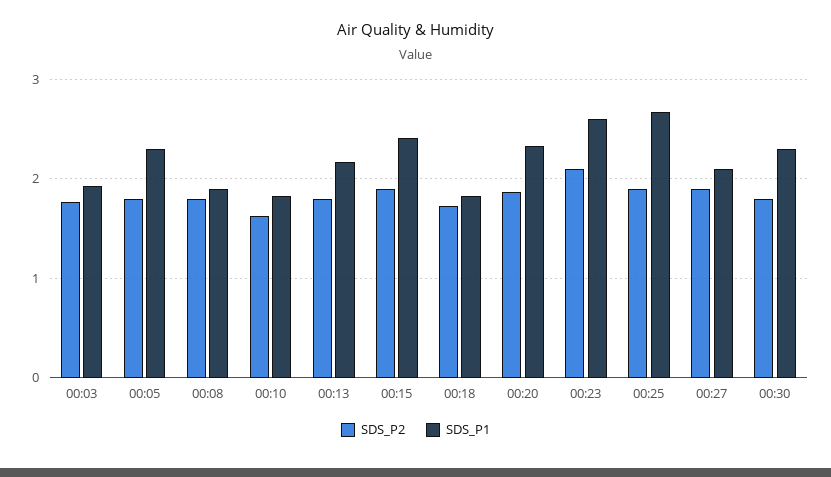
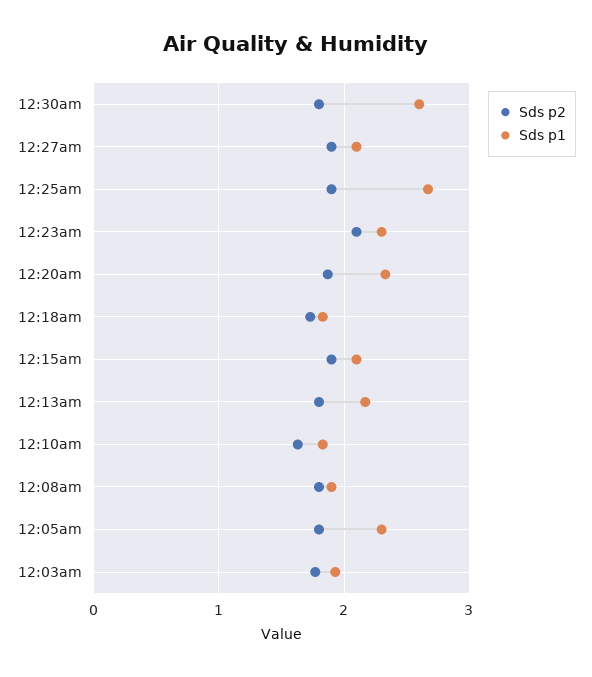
SDS_P1, 00:15: 2.4 -> 2.1
SDS_P1, 00:23: 2.6 -> 2.3
SDS_P1, 00:30: 2.3 -> 2.6

